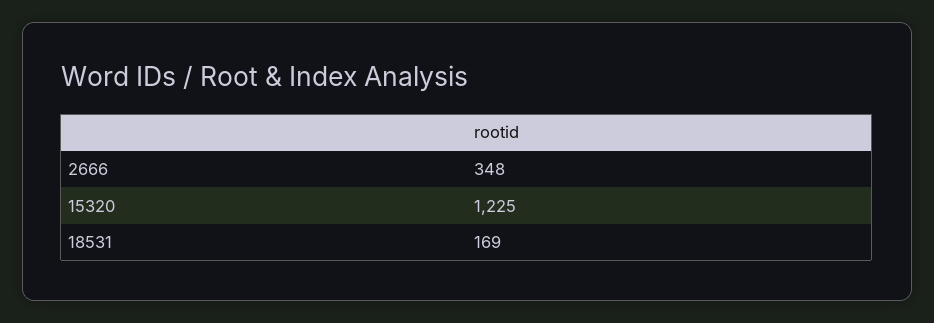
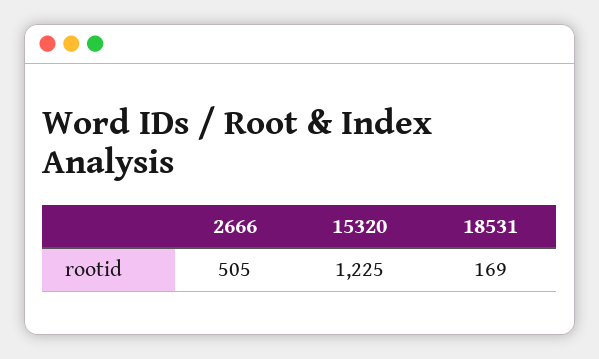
2666: 348 -> 505

